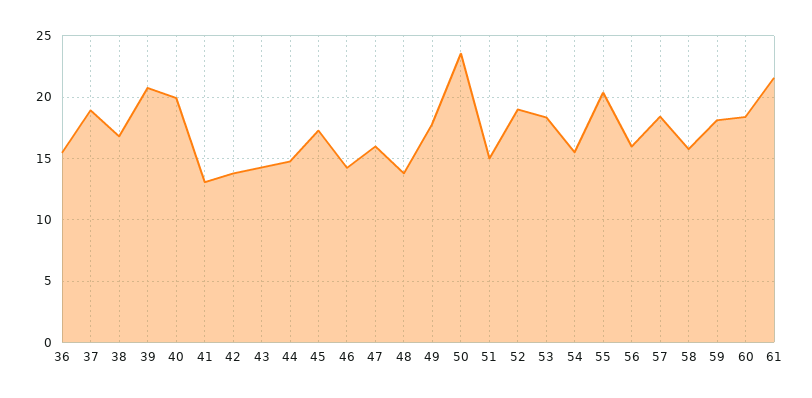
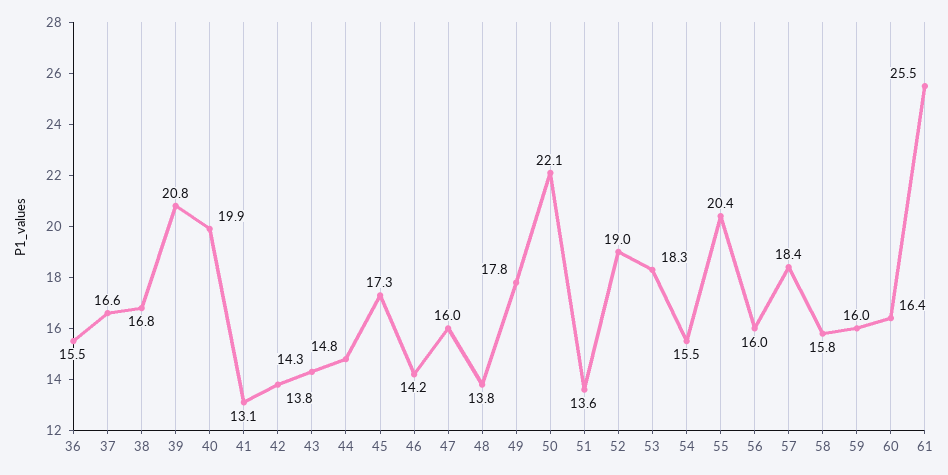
37: 19 -> 16.6
50: 23.5 -> 22.1
51: 15 -> 13.6
59: 18 -> 16
60: 18.5 -> 16.4
61: 21.5 -> 25.5

